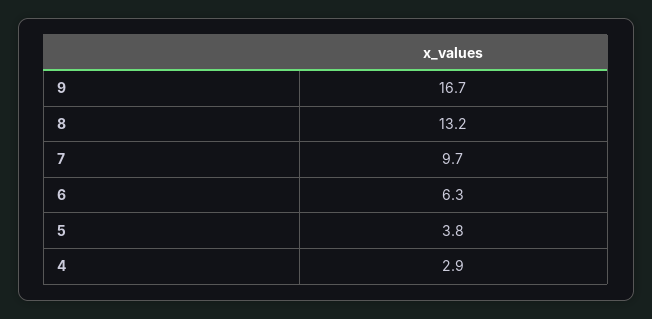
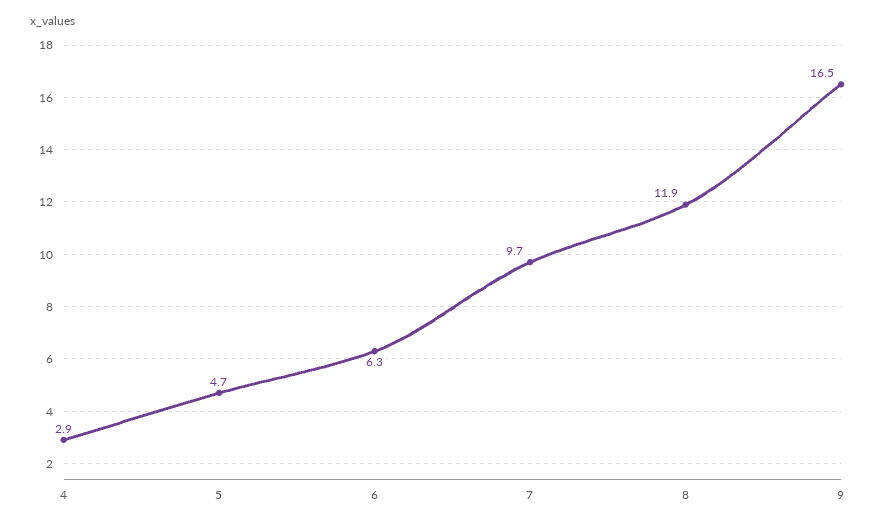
9: 16.7 -> 16.5
8: 13.2 -> 11.9
5: 3.8 -> 4.7

